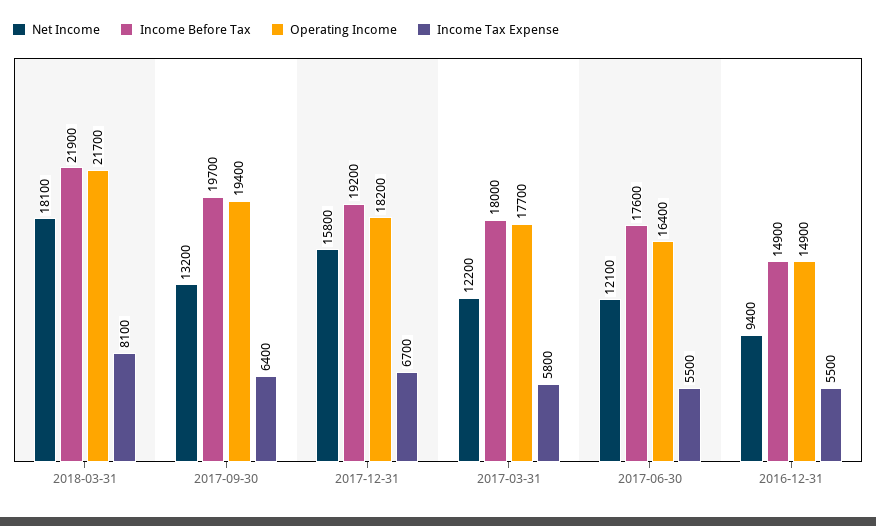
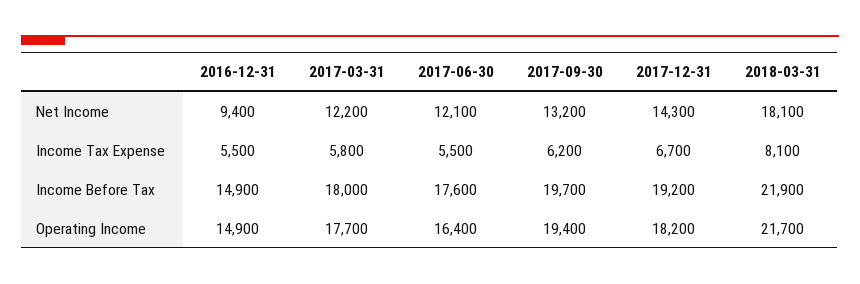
Income Tax Expense, 2017-09-30: 6400 -> 6200
Net Income, 2017-12-31: 15800 -> 14300

